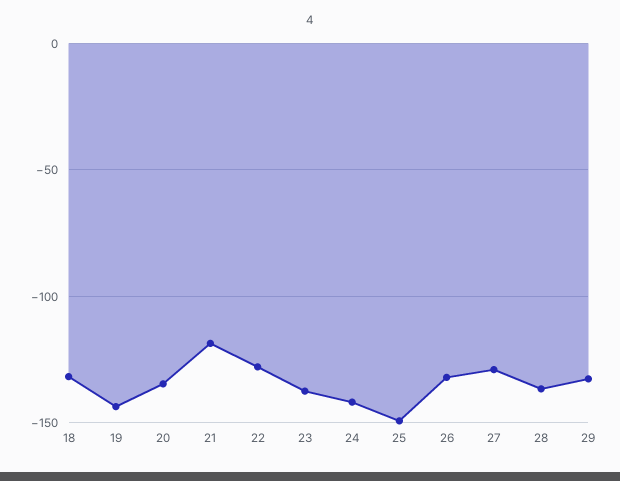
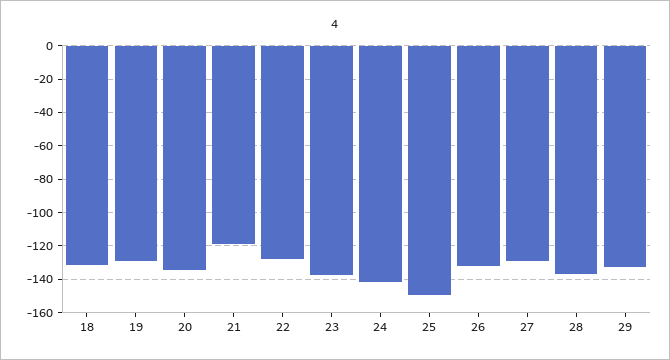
19: -145 -> -130

